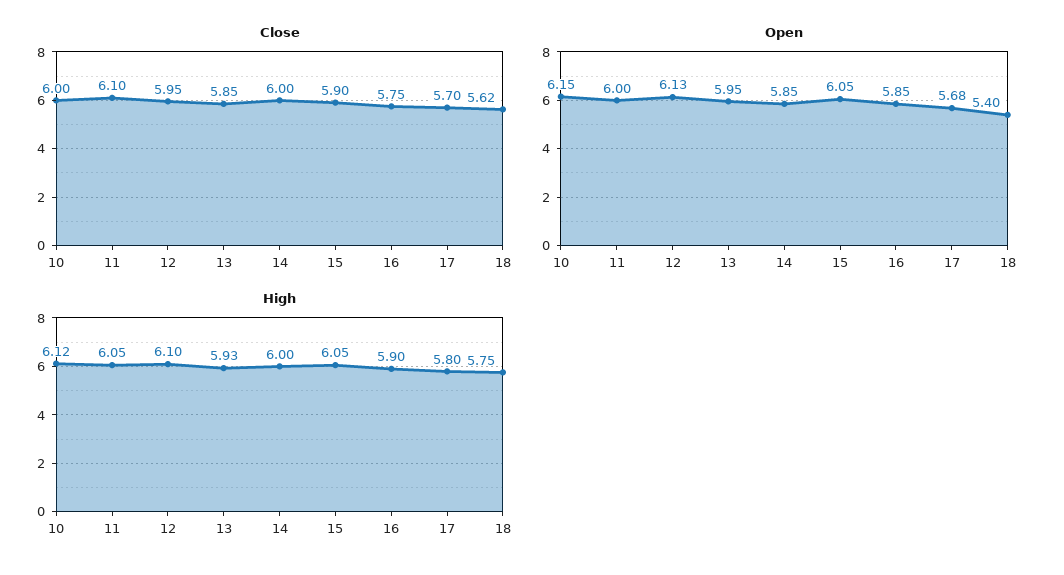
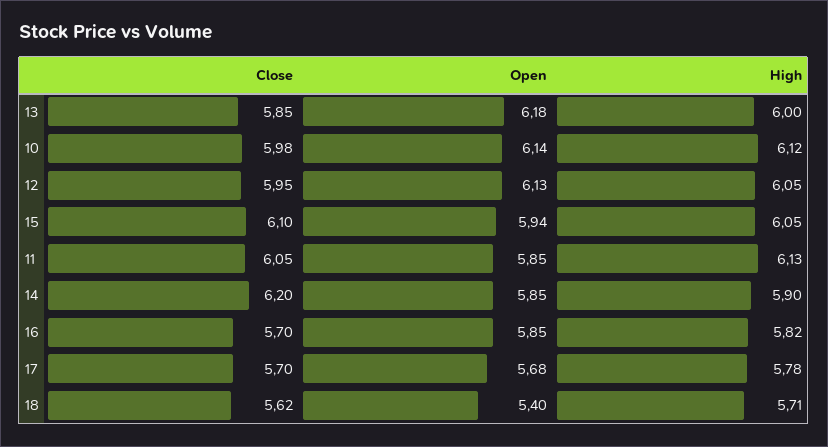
Close, 10: 6 -> 5.98
Close, 11: 6.1 -> 6.05
Close, 14: 6 -> 6.2
Close, 15: 5.9 -> 6.1
Close, 16: 5.75 -> 5.7
Open, 10: 6.15 -> 6.14
Open, 11: 6 -> 5.85
Open, 13: 5.95 -> 6.18
Open, 15: 6.05 -> 5.94
High, 11: 6.05 -> 6.13
High, 12: 6.1 -> 6.05
High, 13: 5.93 -> 6
High, 14: 6 -> 5.9
High, 16: 5.9 -> 5.82
High, 17: 5.8 -> 5.78
High, 18: 5.75 -> 5.71

